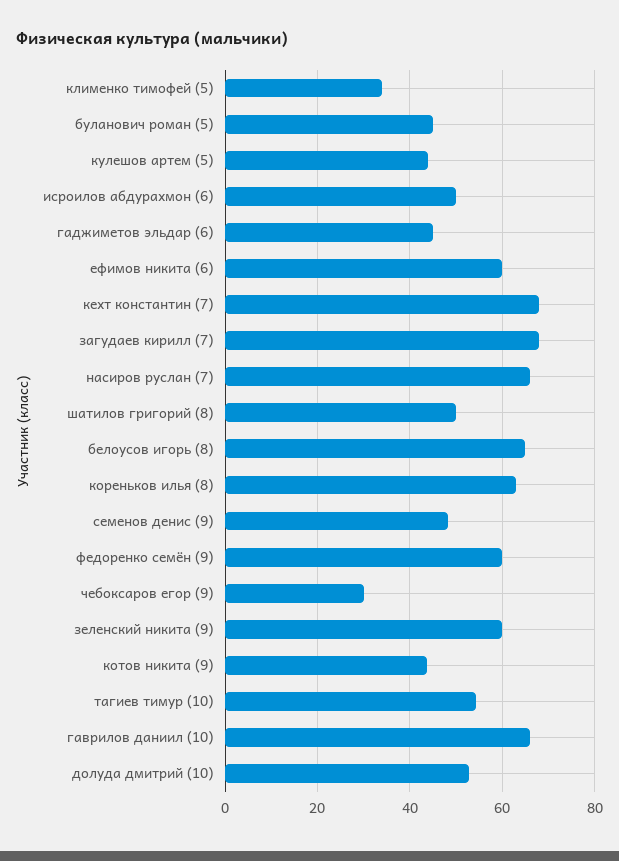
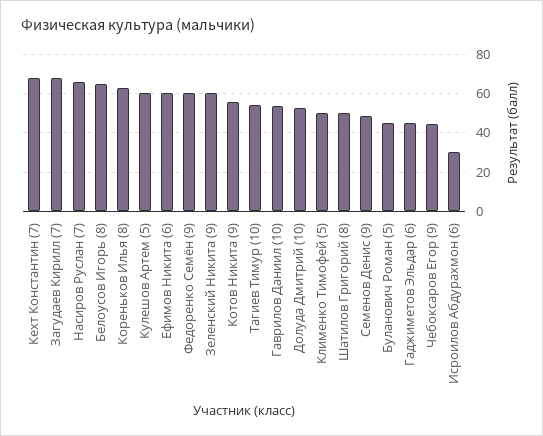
клименко тимофей (5): 34 -> 50
кулешов артем (5): 44 -> 60
исроилов абдурахмон (6): 50 -> 30
чебоксаров егор (9): 30 -> 45
котов никита (9): 44 -> 55
гаврилов даниил (10): 66 -> 55

